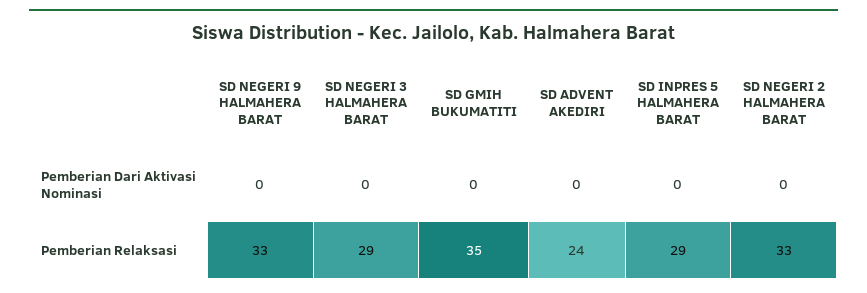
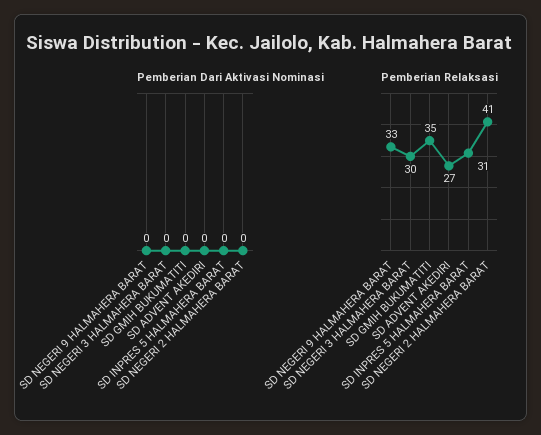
Pemberian Relaksasi, SD NEGERI 3 HALMAHERA BARAT: 29 -> 30
Pemberian Relaksasi, SD ADVENT AKEDIRI: 24 -> 27
Pemberian Relaksasi, SD INPRES 5 HALMAHERA BARAT: 29 -> 31
Pemberian Relaksasi, SD NEGERI 2 HALMAHERA BARAT: 33 -> 41

